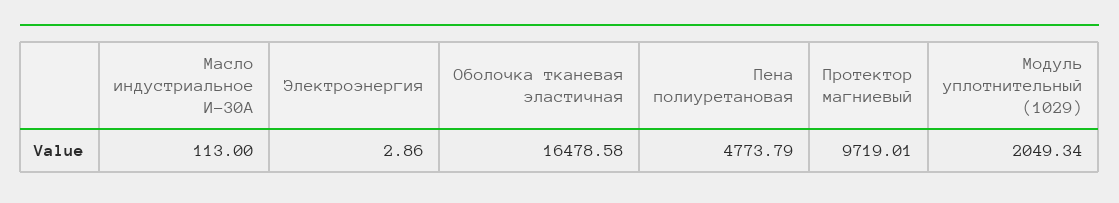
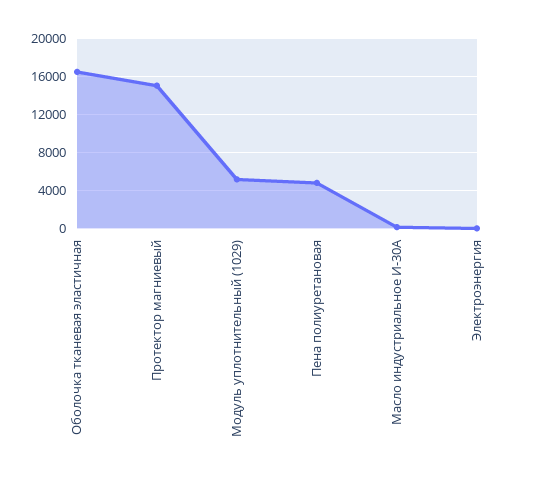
Протектор магниевый: 9719.01 -> 15000
Модуль уплотнительный (1029): 2049.34 -> 5000

